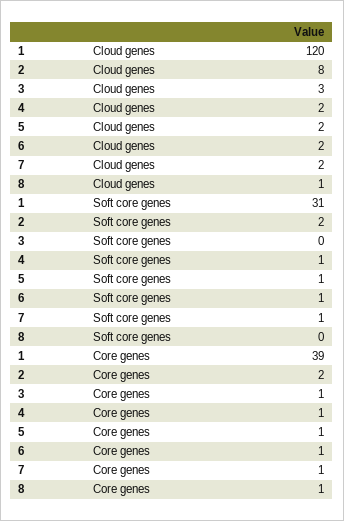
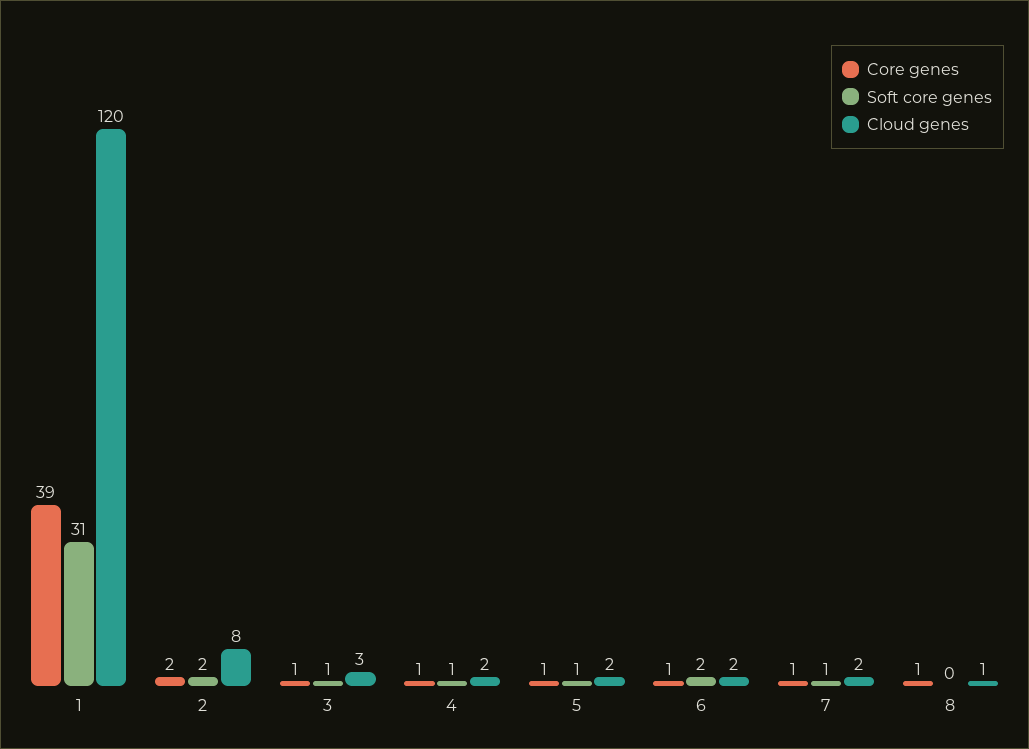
Soft core genes, 3: 0 -> 1
Soft core genes, 6: 1 -> 2

